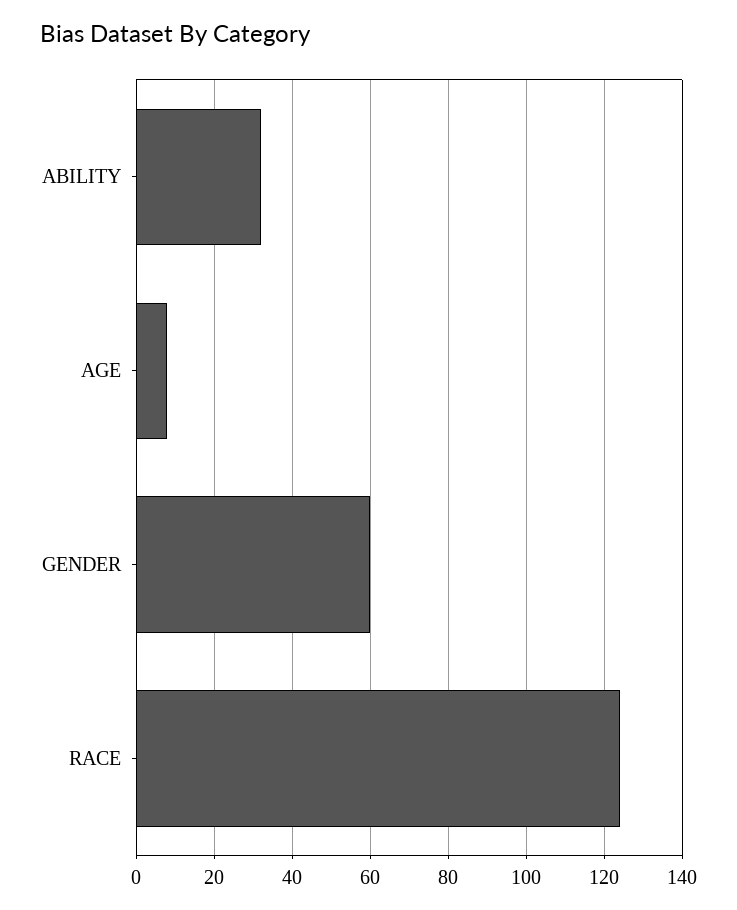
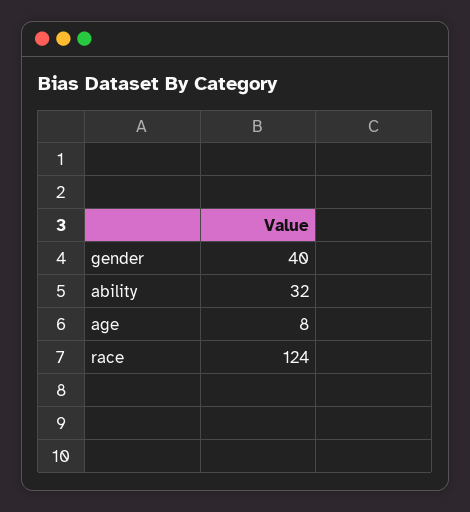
GENDER: 60 -> 40

